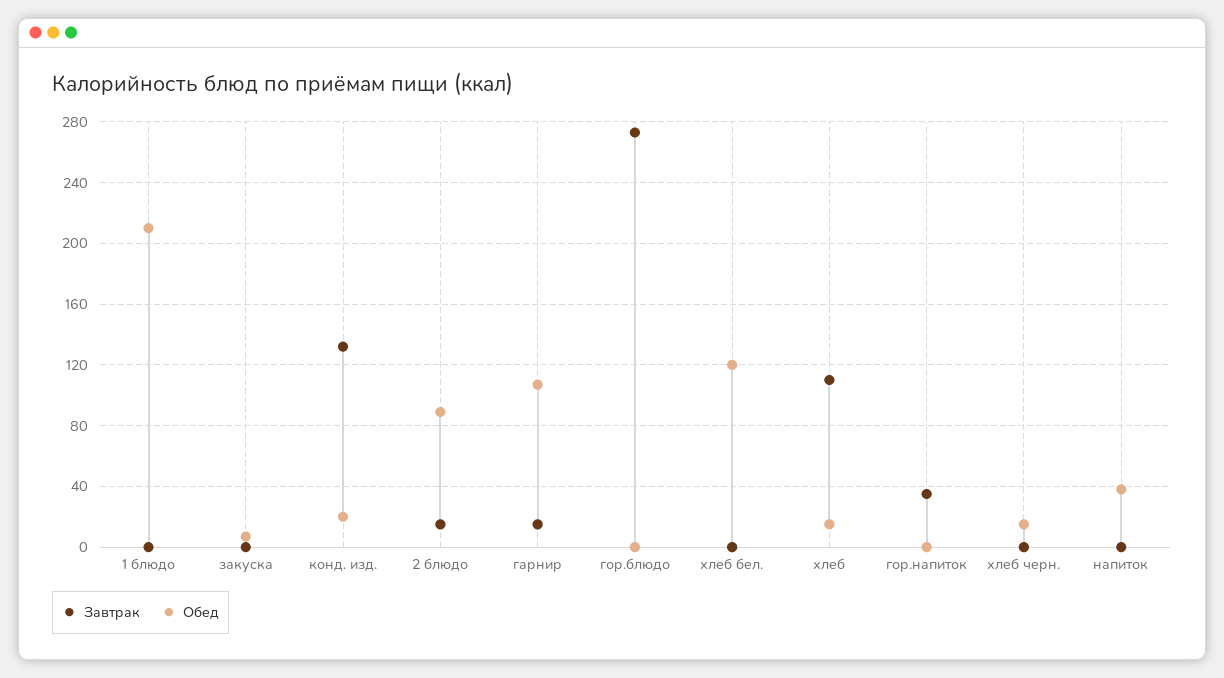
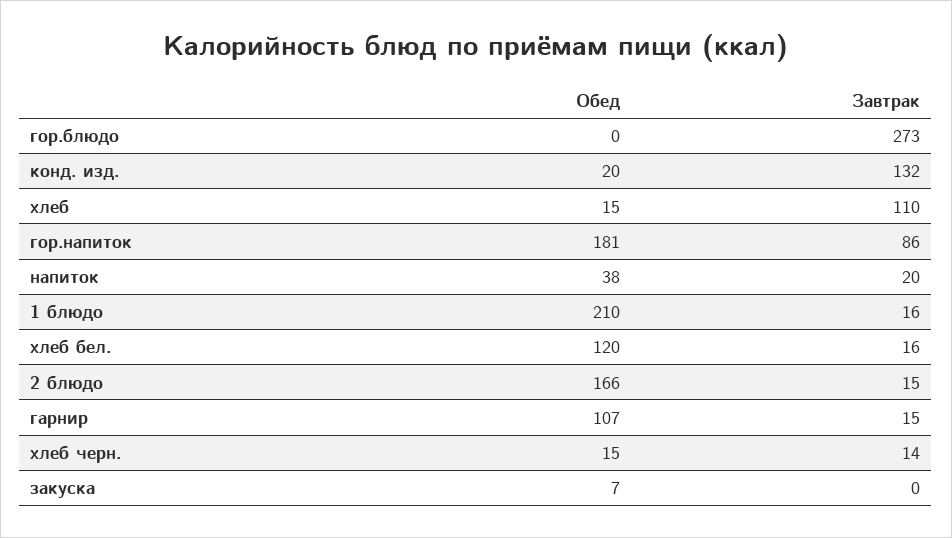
Завтрак, 1 блюдо: 0 -> 16
Обед, 2 блюдо: 90 -> 166
Завтрак, хлеб бел.: 0 -> 16
Завтрак, гор.напиток: 35 -> 86
Обед, гор.напиток: 0 -> 181
Завтрак, хлеб черн.: 0 -> 14
Завтрак, напиток: 0 -> 20

